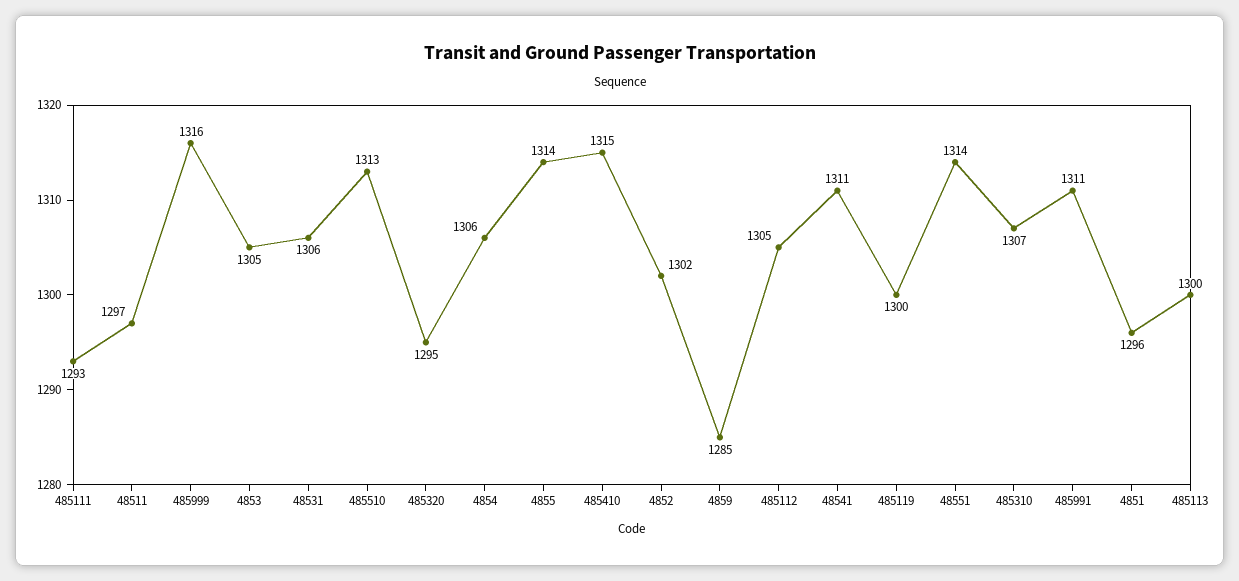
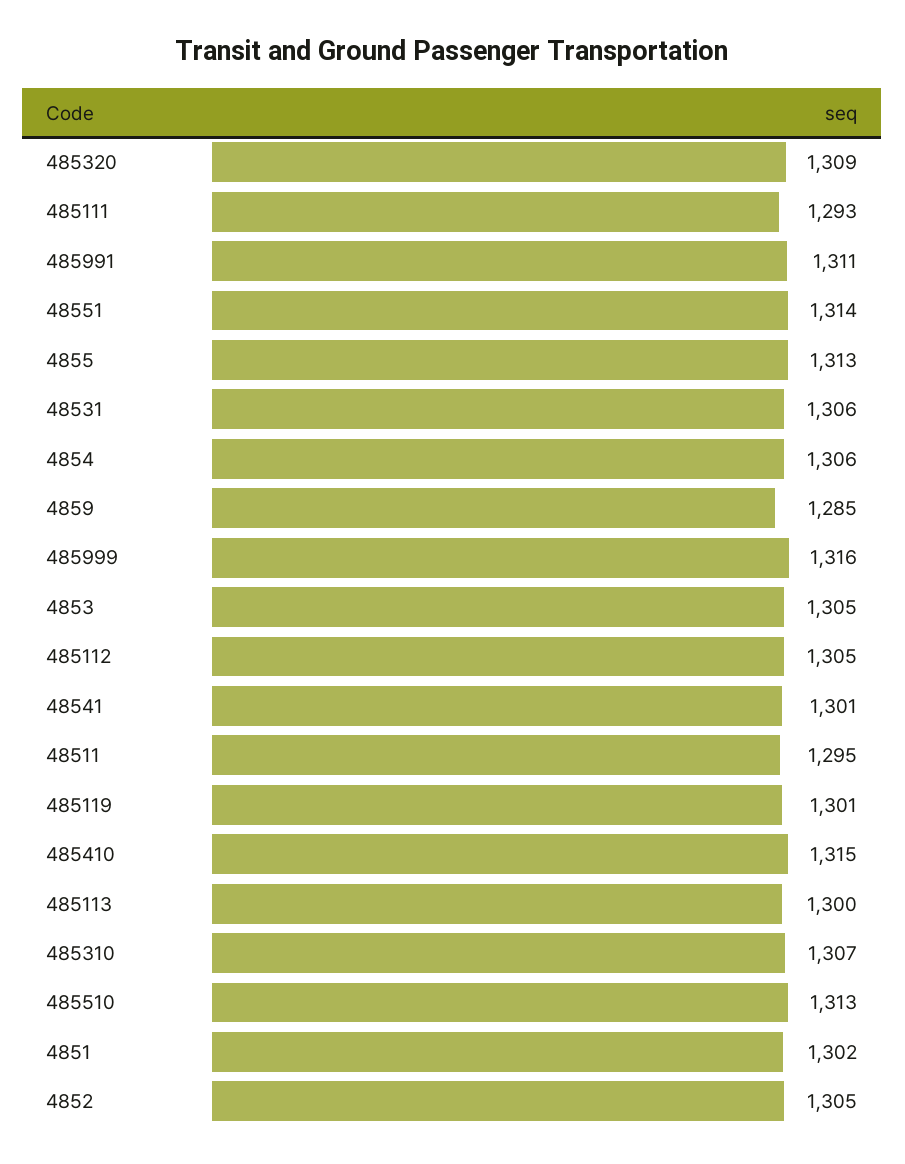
48511: 1297 -> 1295
485320: 1295 -> 1309
4855: 1314 -> 1313
4852: 1302 -> 1305
48541: 1311 -> 1301
485119: 1300 -> 1301
4851: 1296 -> 1302

